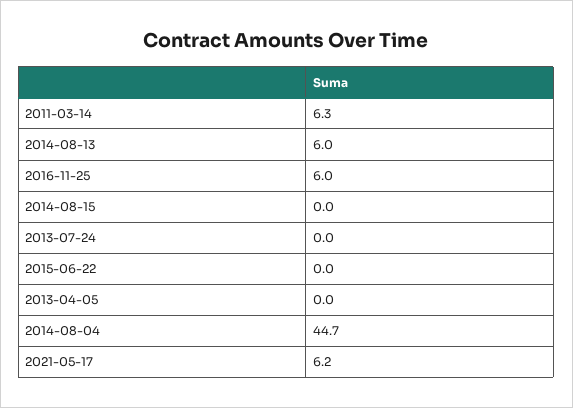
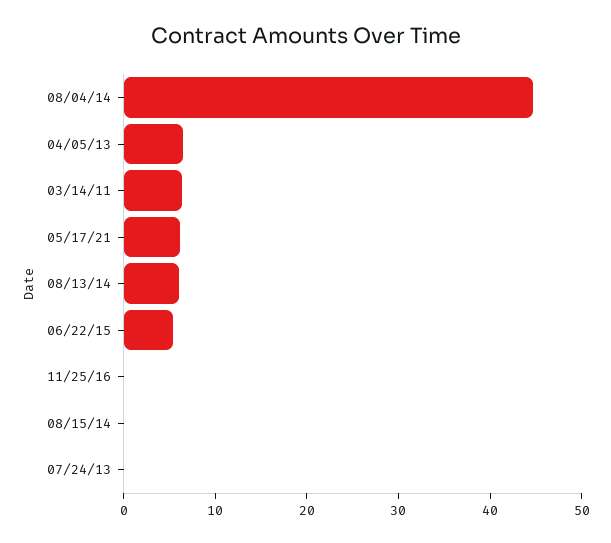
2016-11-25: 6 -> 0
2015-06-22: 0 -> 6
2013-04-05: 0 -> 6

